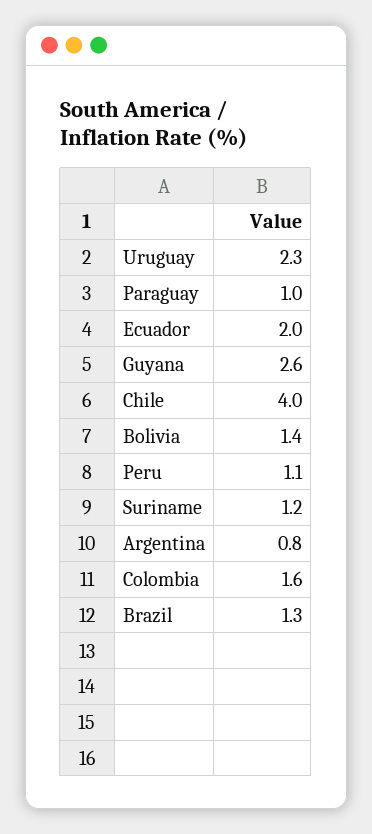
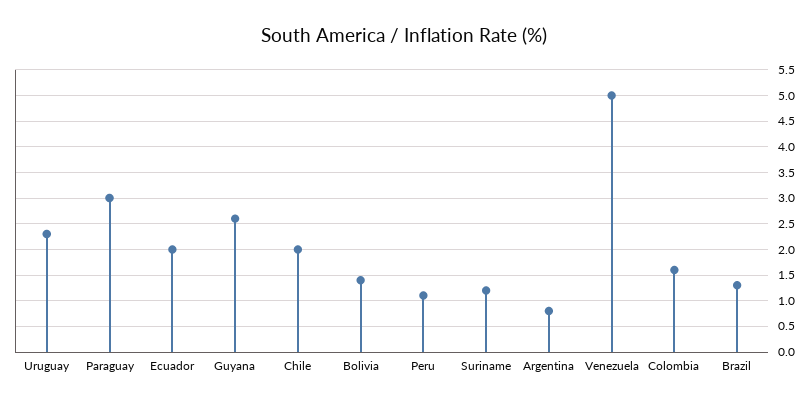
Paraguay: 1 -> 3
Chile: 4 -> 2
Venezuela: none -> 5

